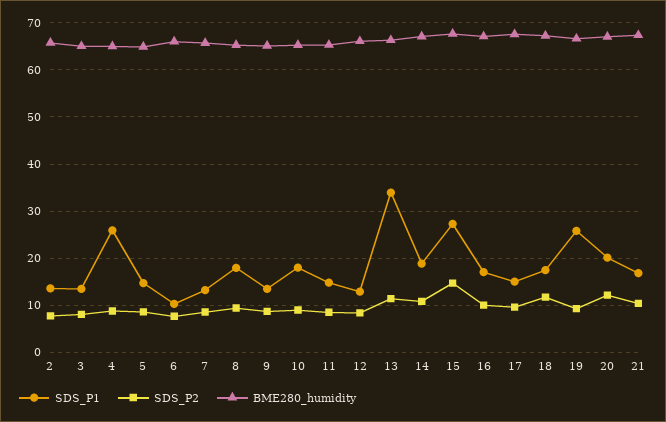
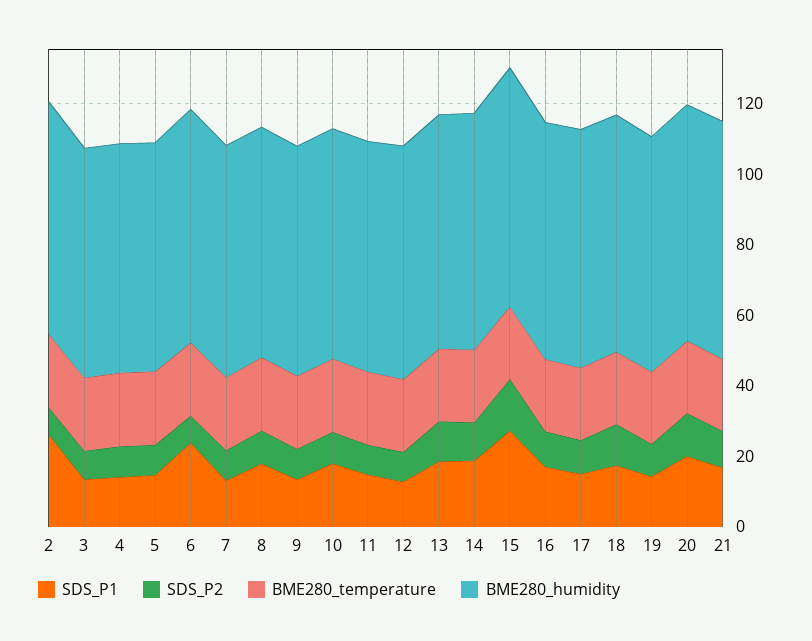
SDS_P1, 2: 14 -> 25
SDS_P1, 4: 26 -> 15
SDS_P1, 6: 10 -> 25
SDS_P1, 13: 34 -> 20
SDS_P1, 19: 26 -> 15
BME280_temperature, 2: none -> 20
BME280_temperature, 3: none -> 20
BME280_temperature, 4: none -> 20
BME280_temperature, 5: none -> 20
BME280_temperature, 6: none -> 20
BME280_temperature, 7: none -> 20
BME280_temperature, 8: none -> 20
BME280_temperature, 9: none -> 20
BME280_temperature, 10: none -> 20
BME280_temperature, 11: none -> 20
BME280_temperature, 12: none -> 20
BME280_temperature, 13: none -> 20
BME280_temperature, 14: none -> 20
BME280_temperature, 15: none -> 20
BME280_temperature, 16: none -> 20
BME280_temperature, 17: none -> 20
BME280_temperature, 18: none -> 20
BME280_temperature, 19: none -> 20
BME280_temperature, 20: none -> 20
BME280_temperature, 21: none -> 20

